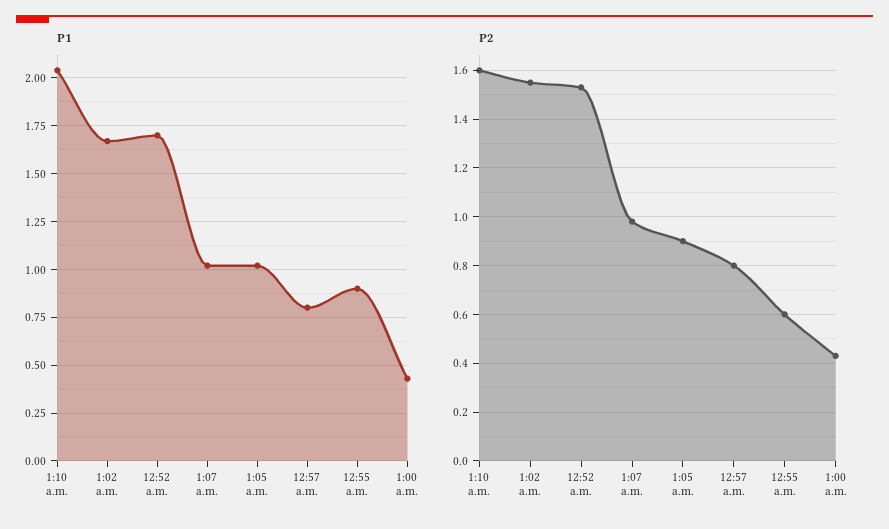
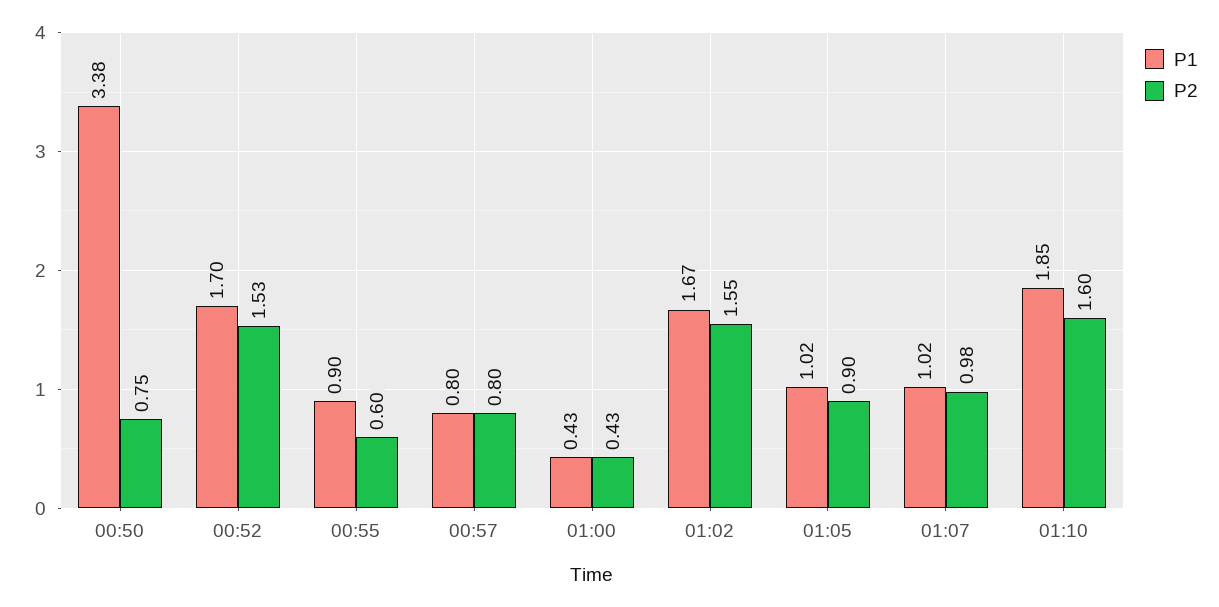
P1, 1:10 a.m.: 2.05 -> 1.85
P1, 00:50: none -> 3.38
P2, 00:50: none -> 0.75

